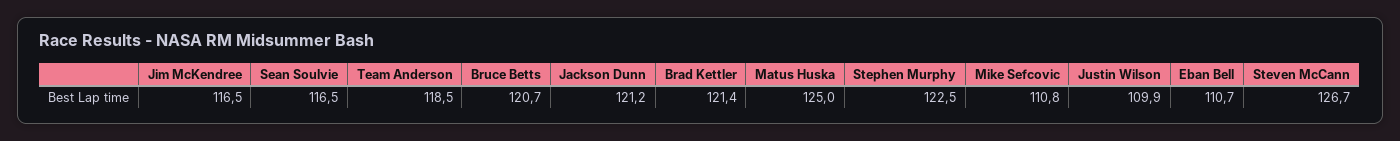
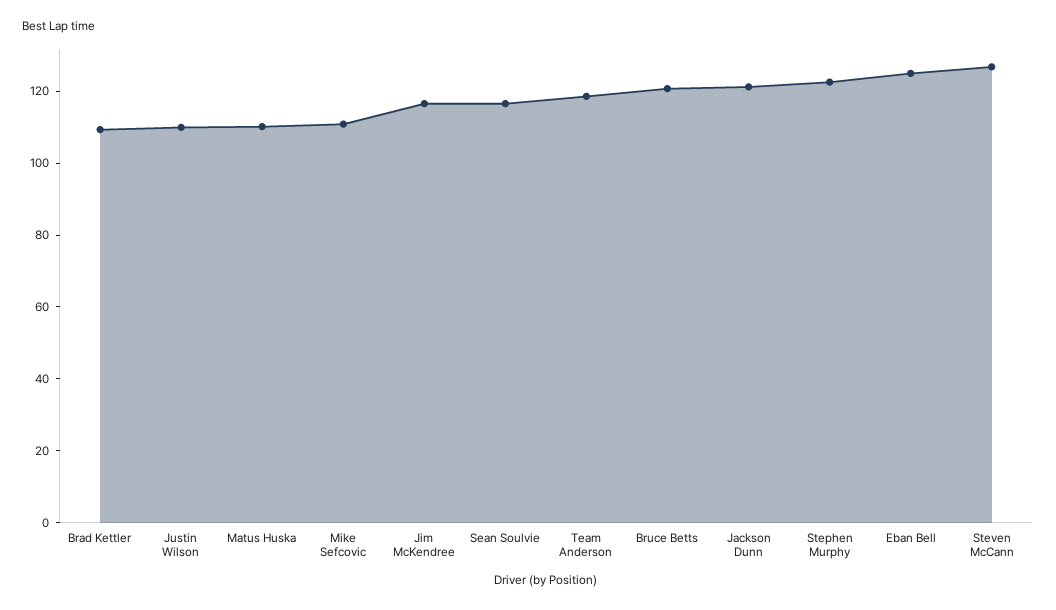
Brad Kettler: 121.4 -> 110
Matus Huska: 125 -> 110
Eban Bell: 110.7 -> 125

